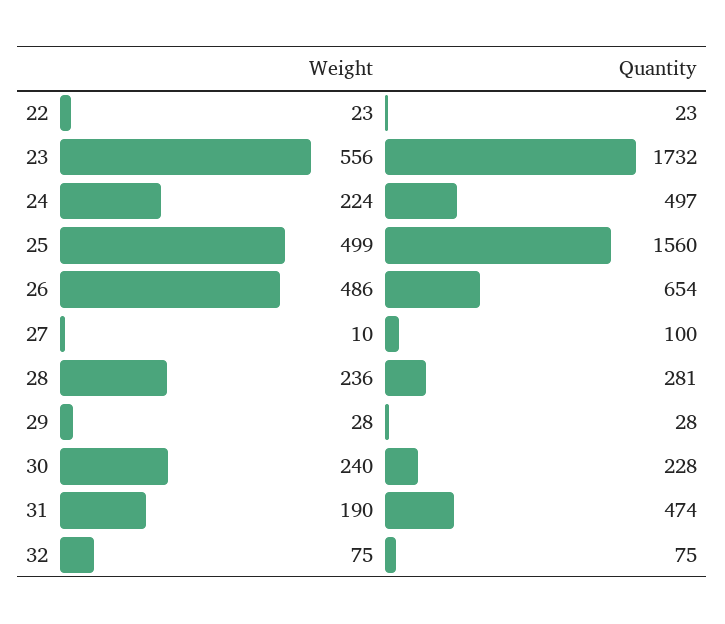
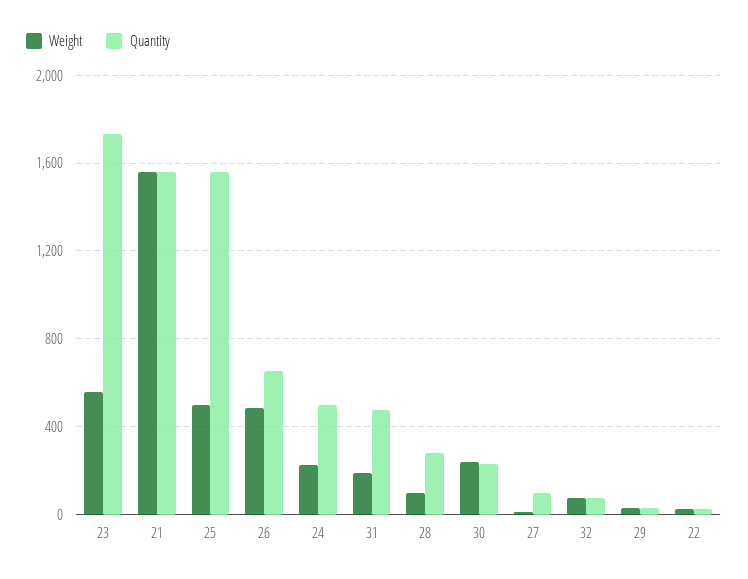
Weight, 28: 236 -> 100
Weight, 21: none -> 1550
Quantity, 21: none -> 1550

